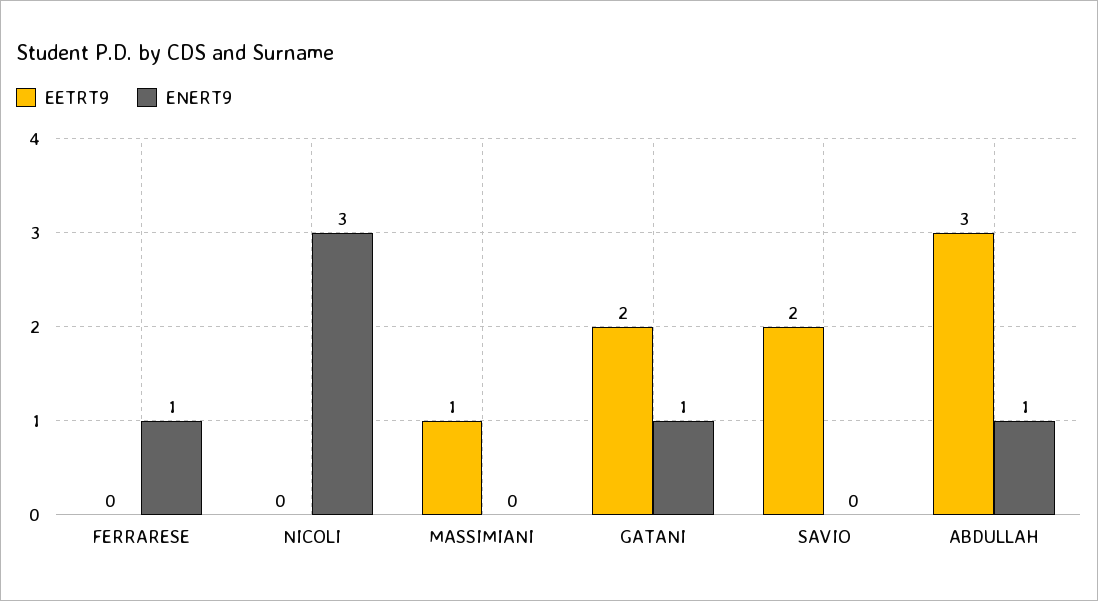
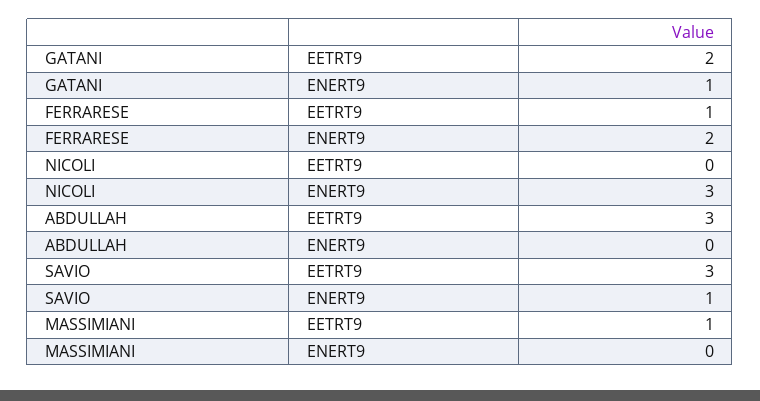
EETRT9, FERRARESE: 0 -> 1
ENERT9, FERRARESE: 1 -> 2
EETRT9, SAVIO: 2 -> 3
ENERT9, SAVIO: 0 -> 1
ENERT9, ABDULLAH: 1 -> 0

